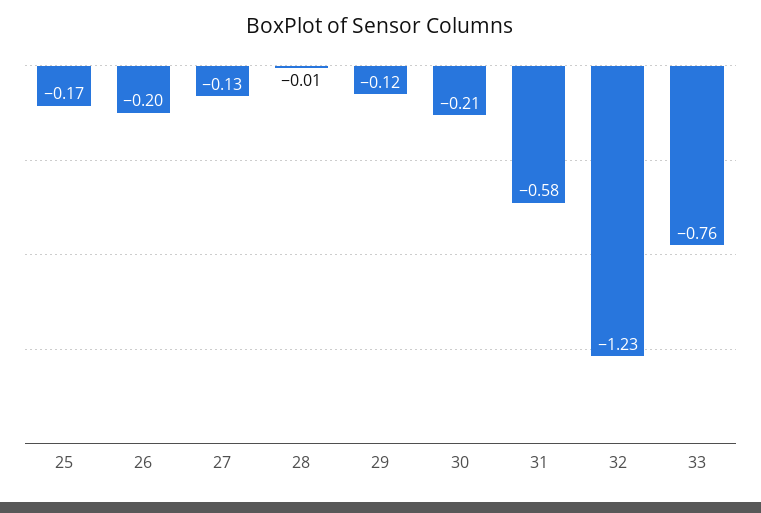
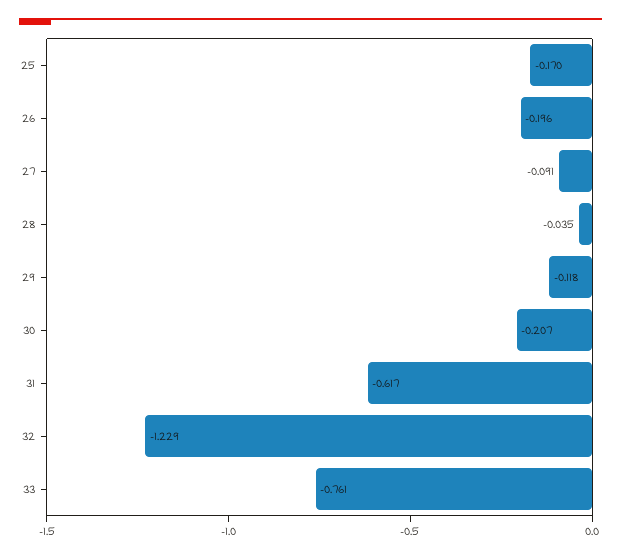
27: -0.13 -> -0.091
28: -0.01 -> -0.035
31: -0.58 -> -0.617

